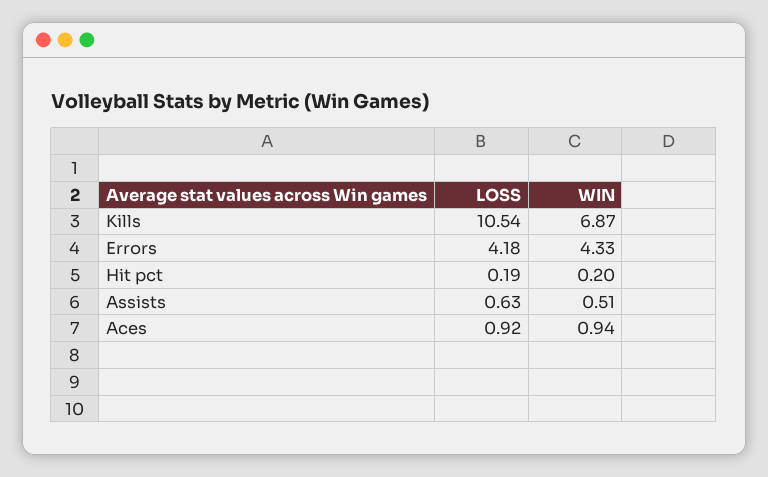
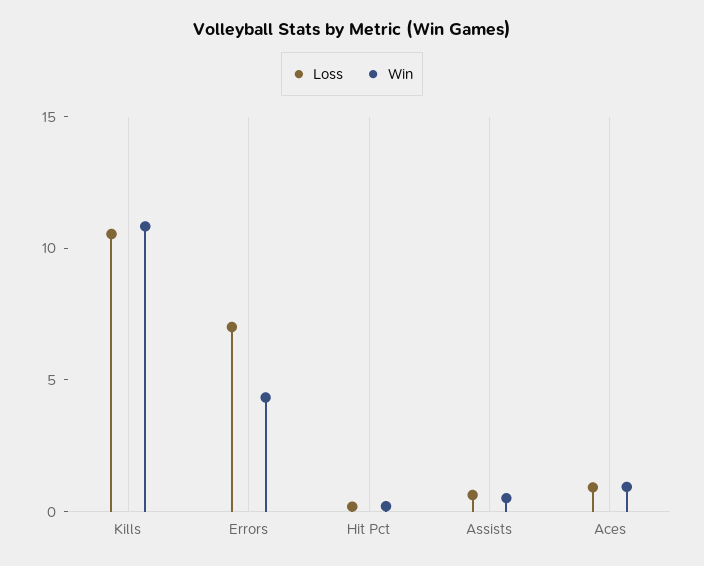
WIN, Kills: 6.87 -> 11
LOSS, Errors: 4.18 -> 7

